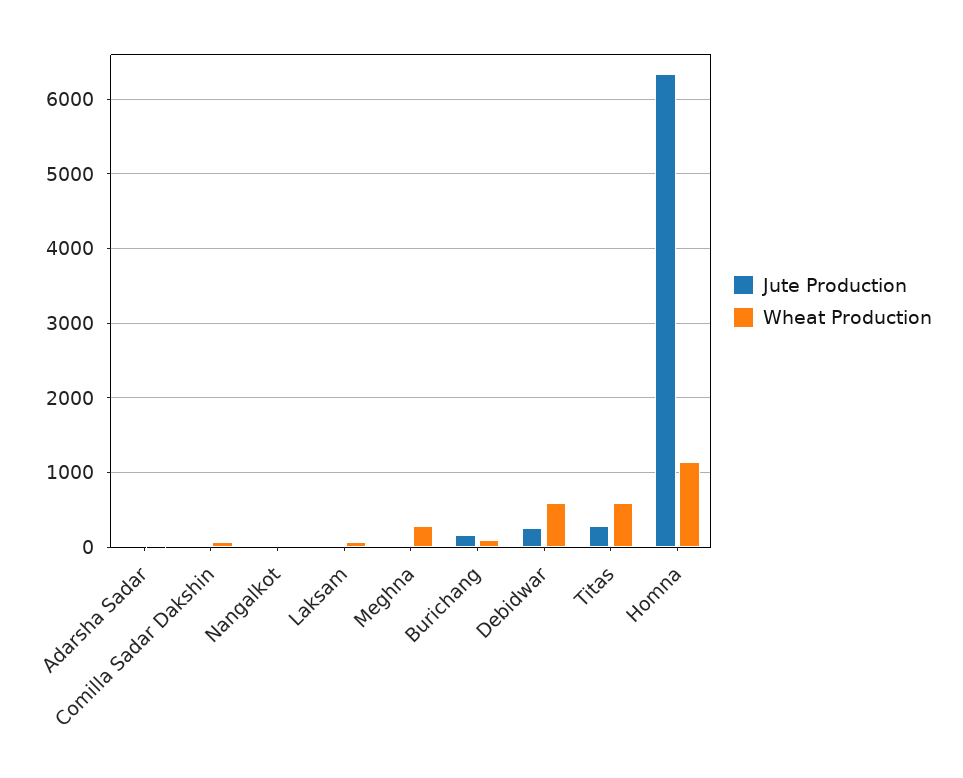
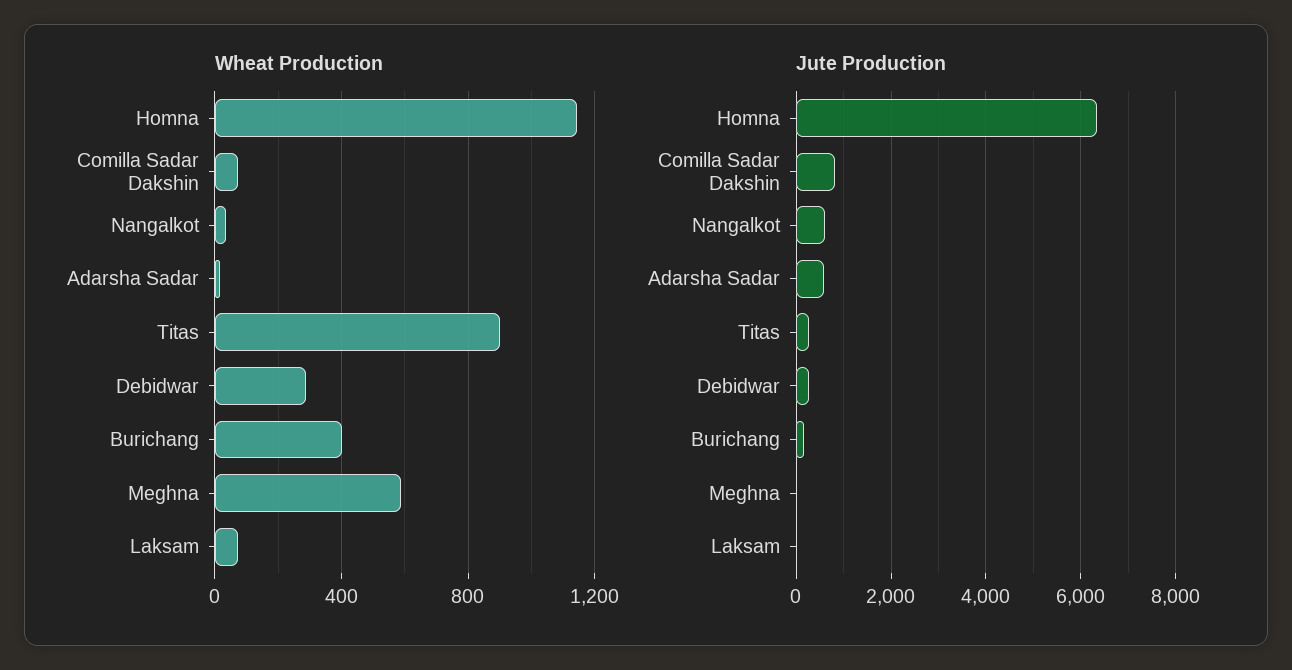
Jute Production, Adarsha Sadar: 0 -> 600
Jute Production, Comilla Sadar Dakshin: 0 -> 800
Jute Production, Nangalkot: 0 -> 600
Wheat Production, Meghna: 300 -> 600
Wheat Production, Burichang: 100 -> 400
Wheat Production, Debidwar: 600 -> 300
Wheat Production, Titas: 600 -> 900

